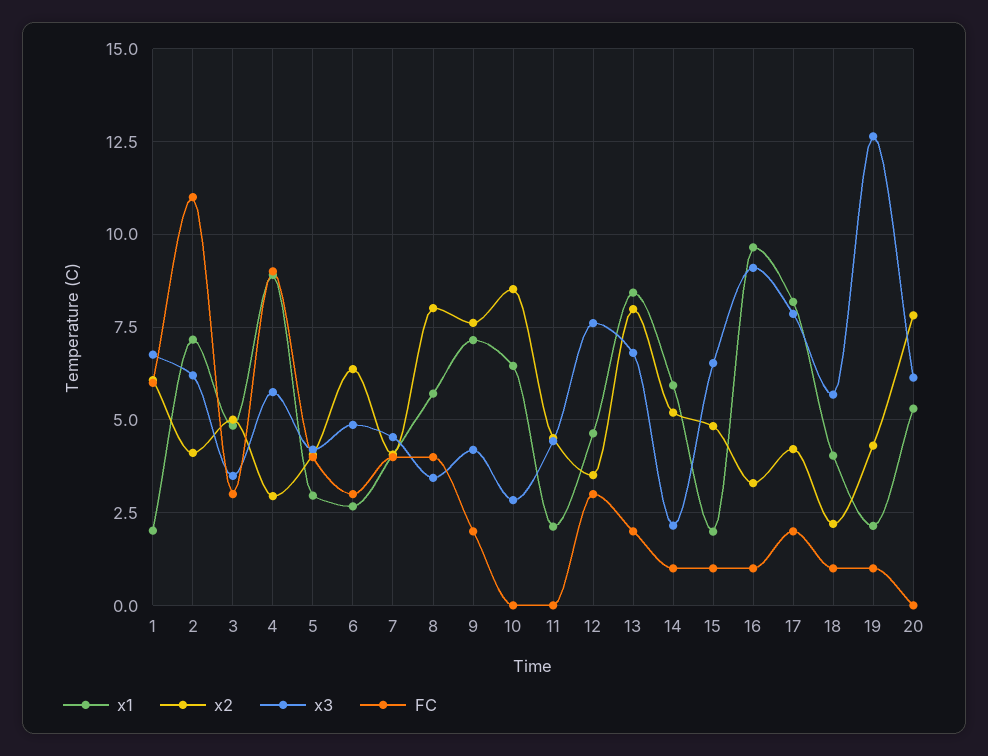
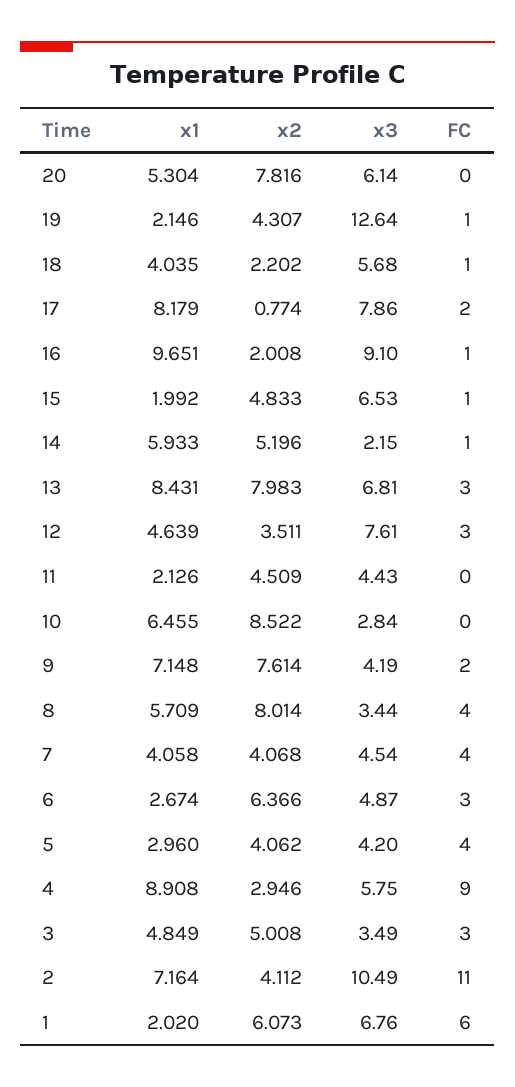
x3, 2: 6.25 -> 10.49
FC, 13: 2 -> 3
x2, 16: 3.25 -> 2.008
x2, 17: 4.25 -> 0.774

